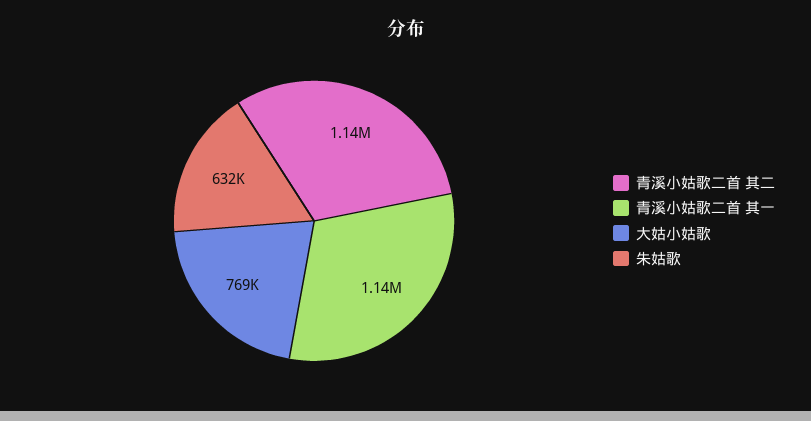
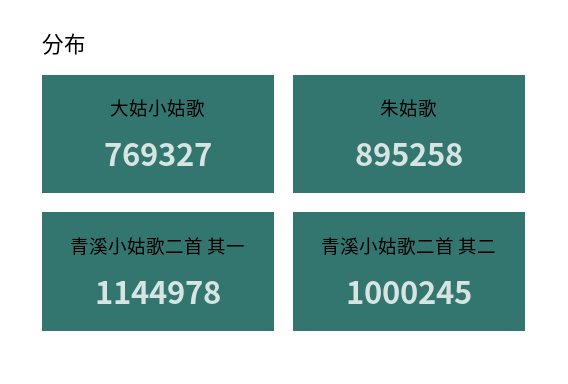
青溪小姑歌二首 其二: 1140000 -> 1000245
朱姑歌: 632000 -> 895258

